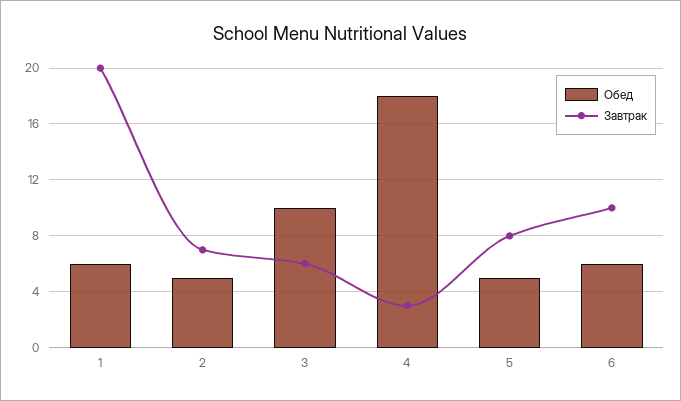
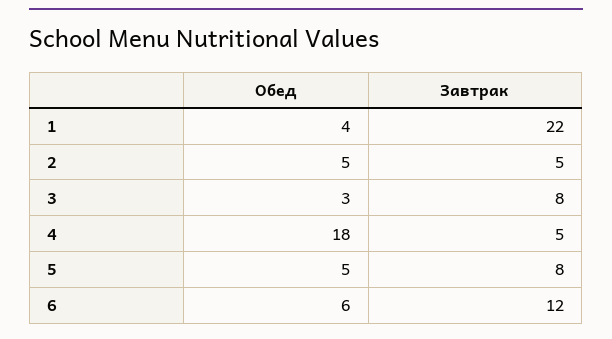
Обед, 1: 6 -> 4
Завтрак, 1: 20 -> 22
Завтрак, 2: 7 -> 5
Обед, 3: 10 -> 3
Завтрак, 3: 6 -> 8
Завтрак, 4: 3 -> 5
Завтрак, 6: 10 -> 12

